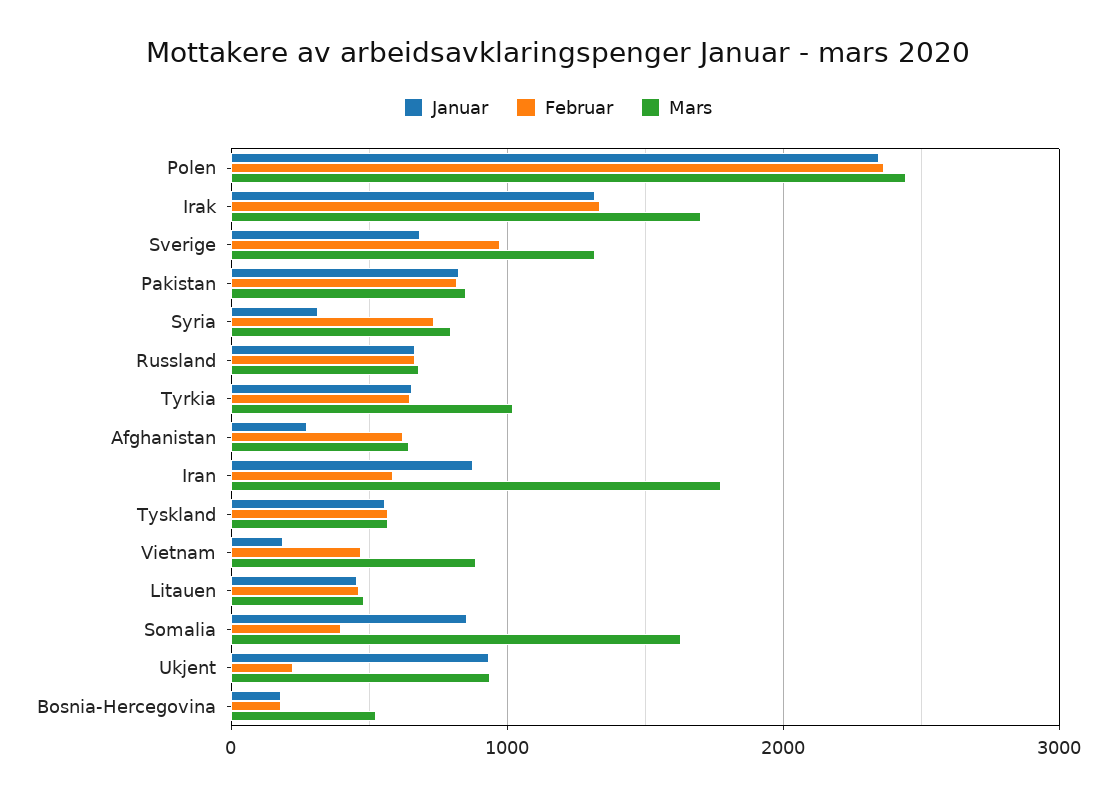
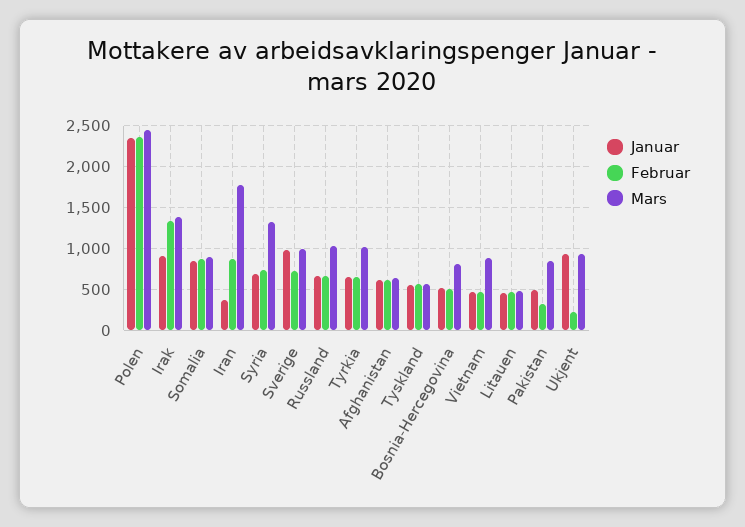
Januar, Irak: 1300 -> 900
Mars, Irak: 1700 -> 1400
Januar, Sverige: 700 -> 1000
Februar, Sverige: 1000 -> 700
Mars, Sverige: 1300 -> 1000
Januar, Pakistan: 800 -> 500
Februar, Pakistan: 800 -> 300
Januar, Syria: 300 -> 700
Mars, Syria: 800 -> 1300
Mars, Russland: 700 -> 1000
Januar, Afghanistan: 300 -> 600
Januar, Iran: 900 -> 400
Februar, Iran: 600 -> 900
Januar, Vietnam: 200 -> 500
Februar, Somalia: 400 -> 900
Mars, Somalia: 1600 -> 900
Januar, Bosnia-Hercegovina: 200 -> 500
Februar, Bosnia-Hercegovina: 200 -> 500
Mars, Bosnia-Hercegovina: 500 -> 800

